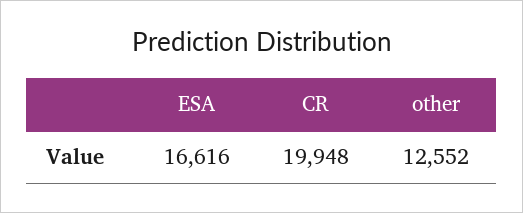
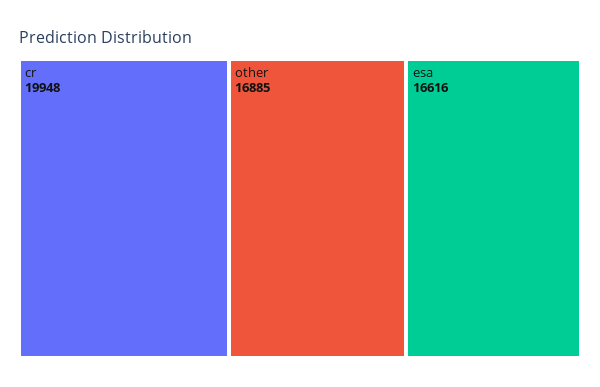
other: 12552 -> 16885

